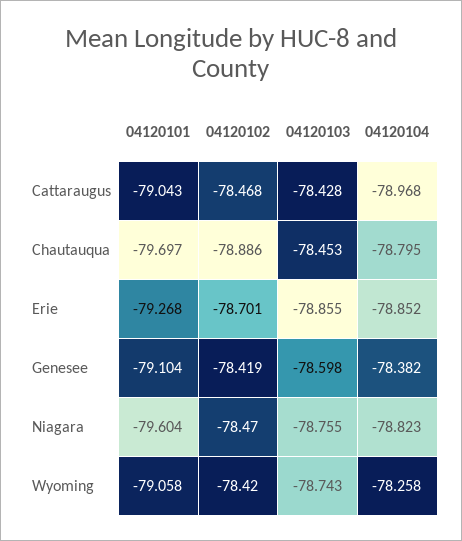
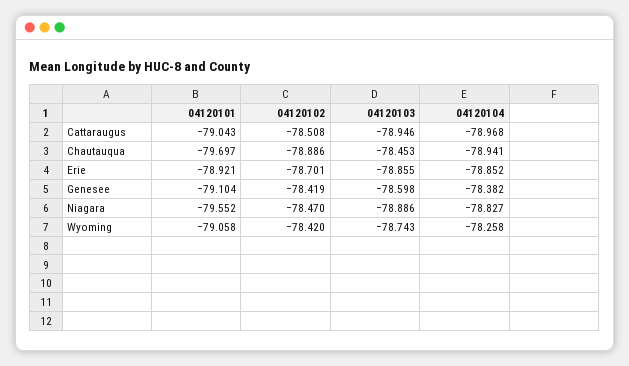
04120102, Cattaraugus: -78.468 -> -78.508
04120103, Cattaraugus: -78.428 -> -78.946
04120104, Chautauqua: -78.795 -> -78.941
04120101, Erie: -79.268 -> -78.921
04120101, Niagara: -79.604 -> -79.552
04120103, Niagara: -78.755 -> -78.886
04120104, Niagara: -78.823 -> -78.827

